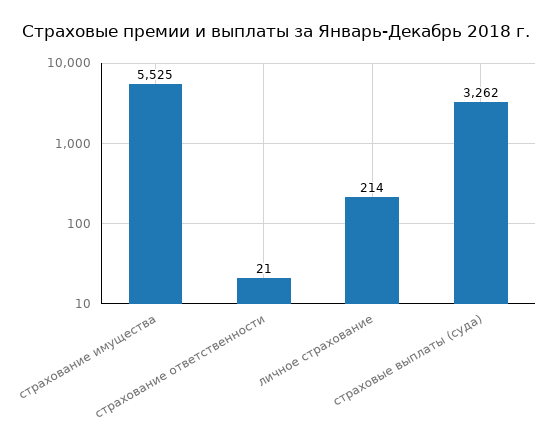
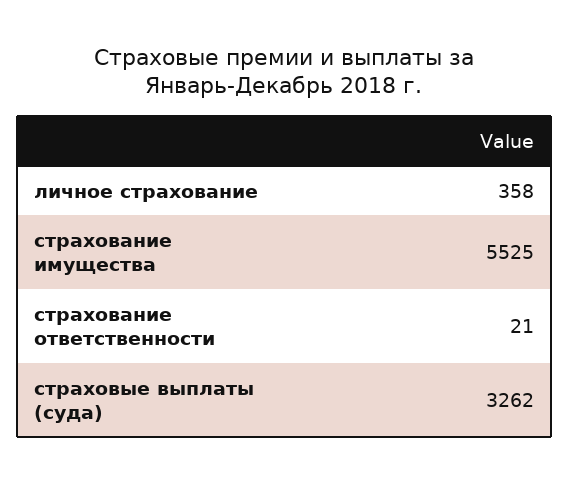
личное страхование: 214 -> 358

